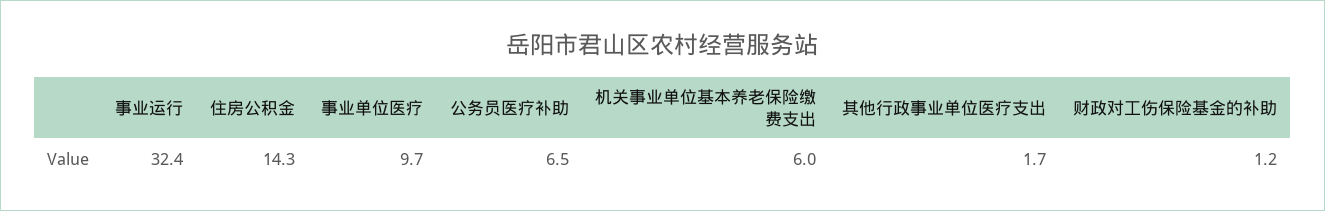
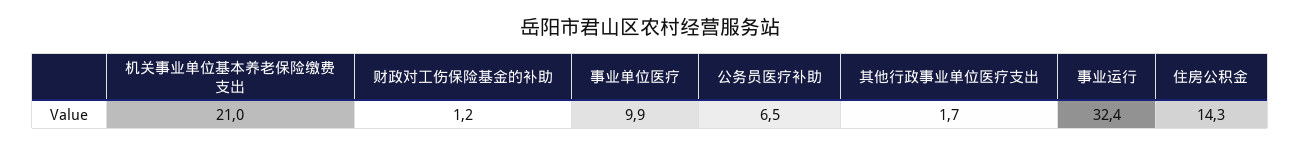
事业单位医疗: 9.7 -> 9.9
机关事业单位基本养老保险缴费支出: 6 -> 21

